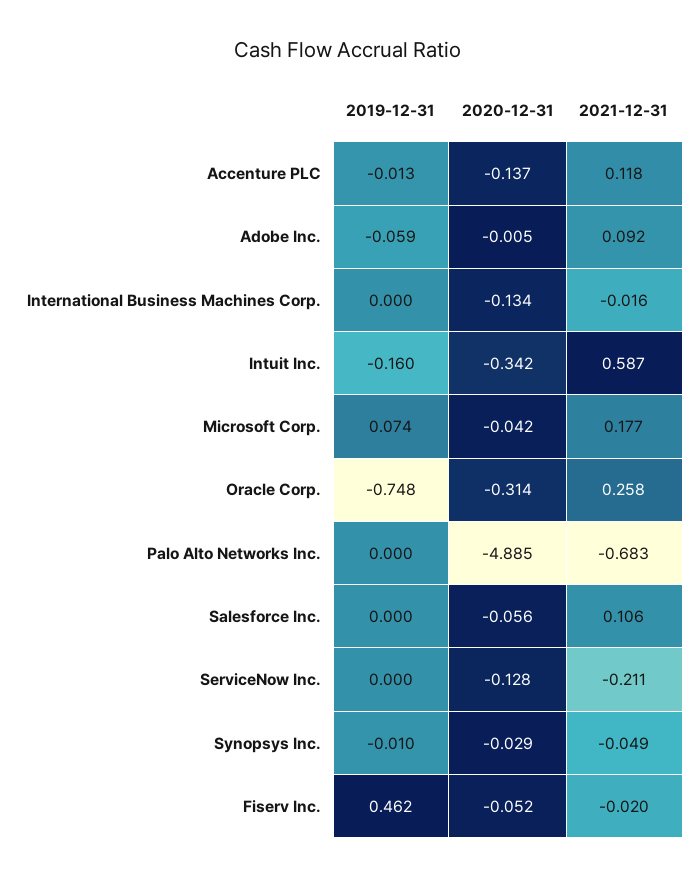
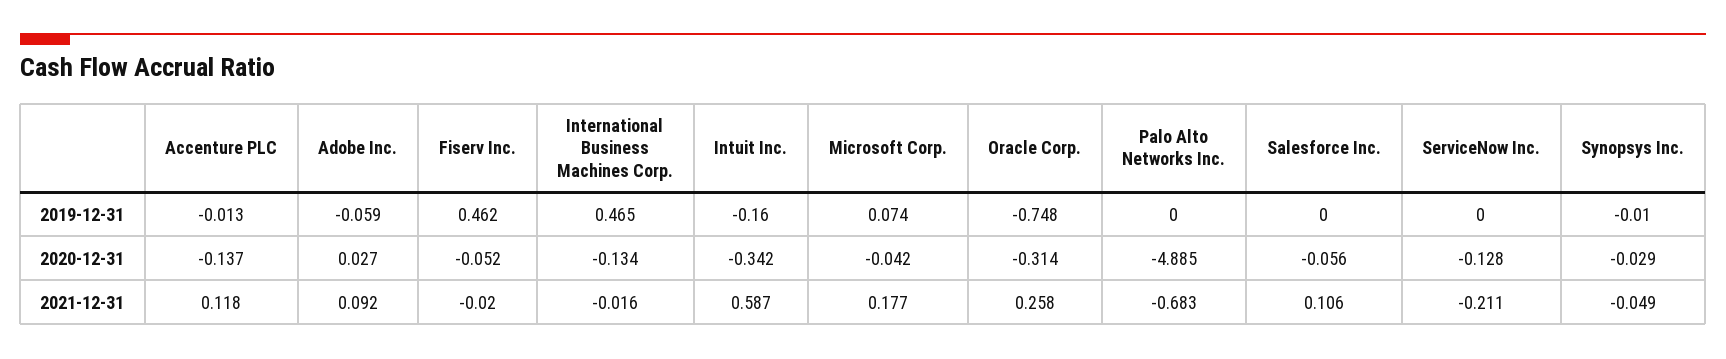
2020-12-31, Adobe Inc.: -0.005 -> 0.027
2019-12-31, International Business Machines Corp.: 0 -> 0.465

